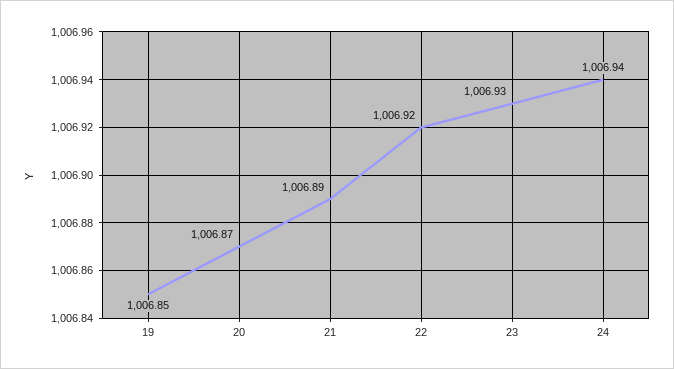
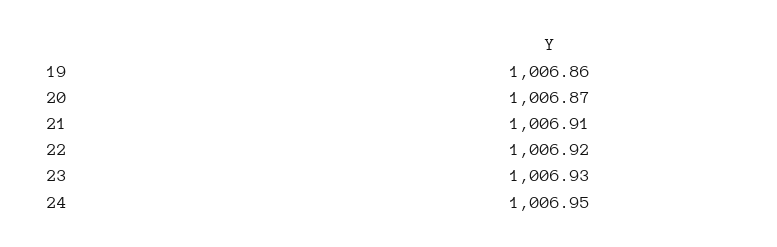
19: 1006.85 -> 1006.86
21: 1006.89 -> 1006.91
24: 1006.94 -> 1006.95

